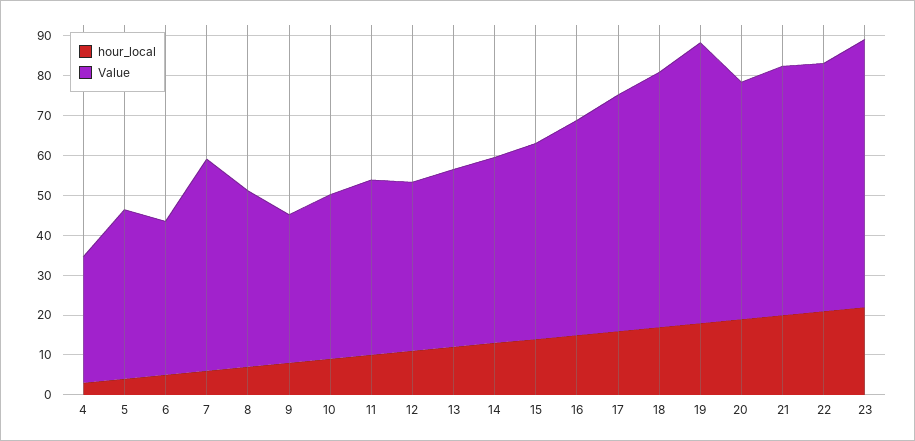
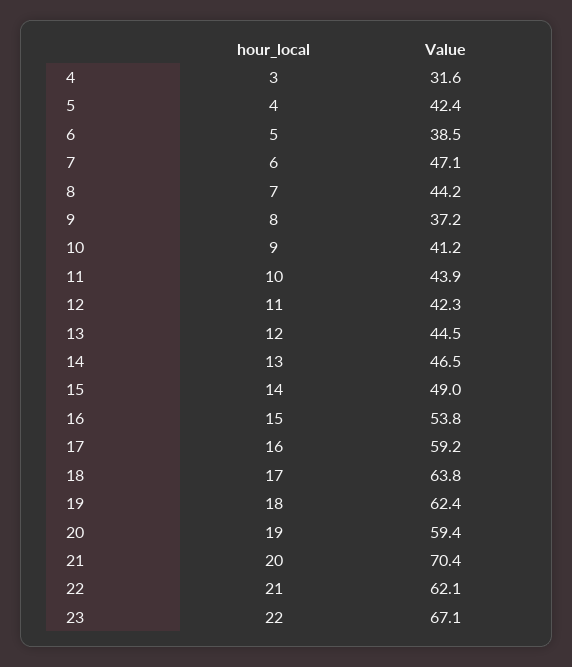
Value, 7: 52.5 -> 47.1
Value, 19: 70 -> 62.4
Value, 21: 62.5 -> 70.4

